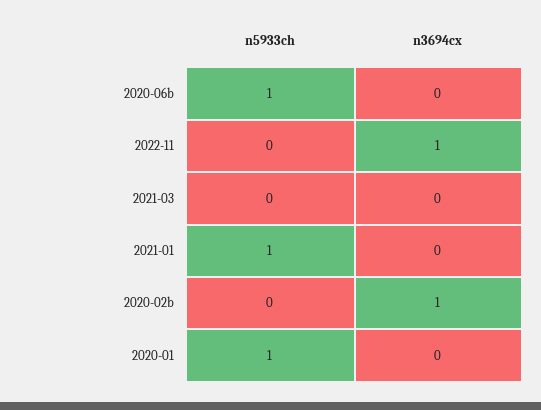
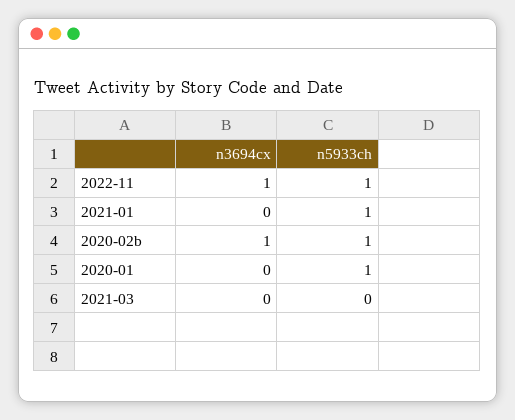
n5933ch, 2020-06b: 1 -> none
n3694cx, 2020-06b: 0 -> none
n5933ch, 2022-11: 0 -> 1
n5933ch, 2020-02b: 0 -> 1

